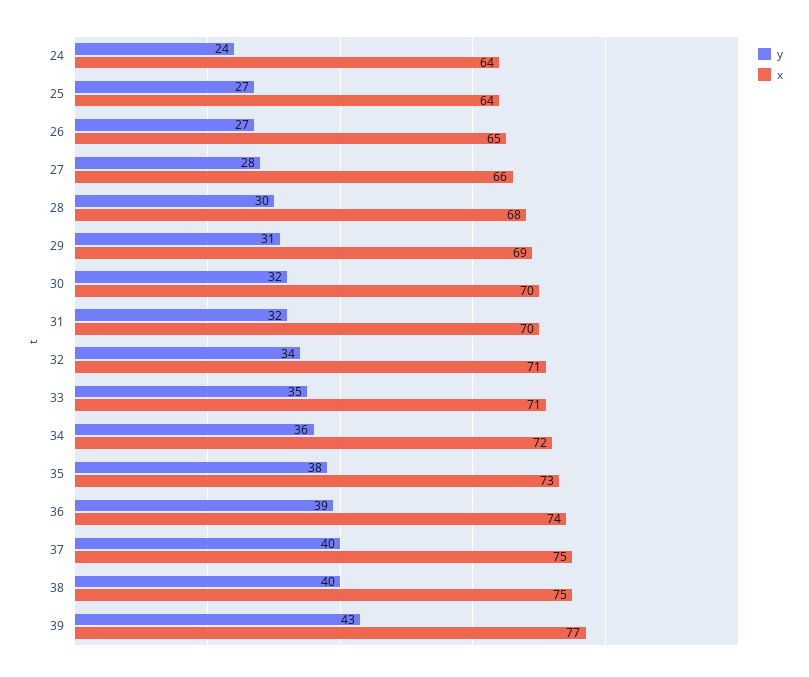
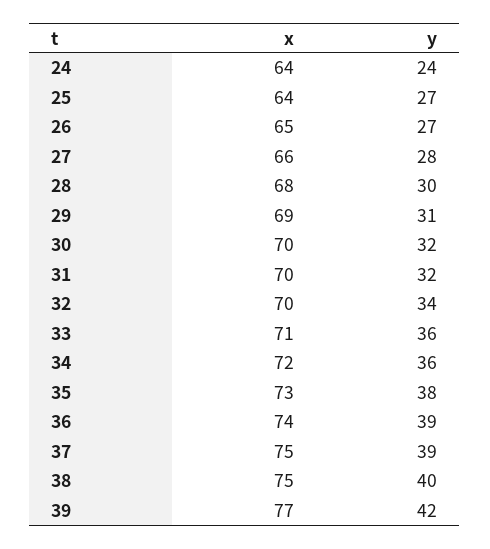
x, 32: 71 -> 70
y, 33: 35 -> 36
y, 37: 40 -> 39
y, 39: 43 -> 42

